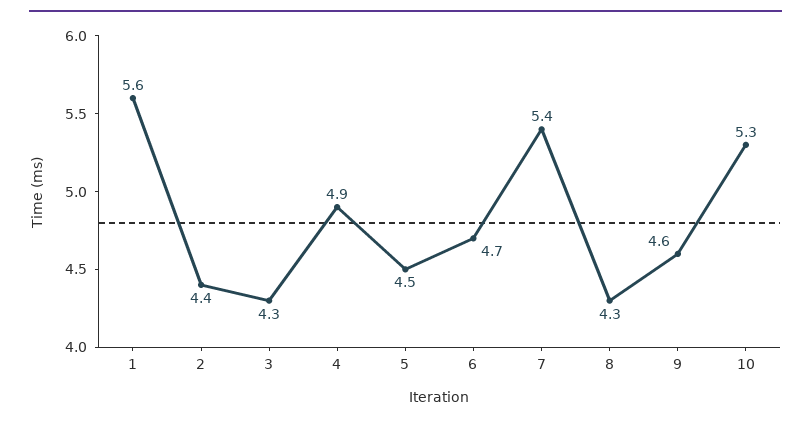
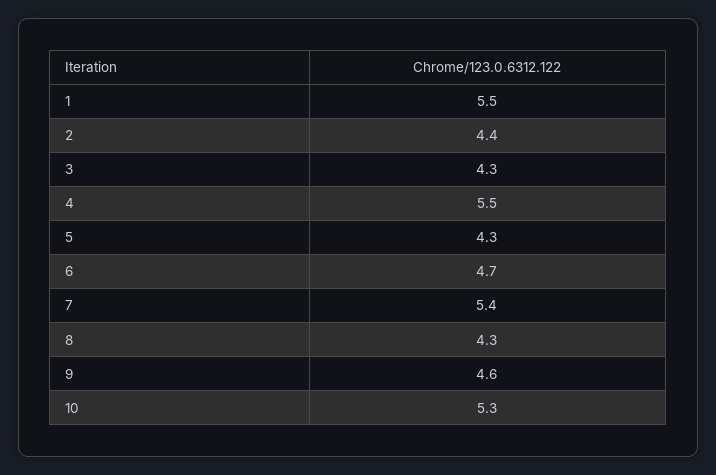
1: 5.6 -> 5.5
4: 4.9 -> 5.5
5: 4.5 -> 4.3

